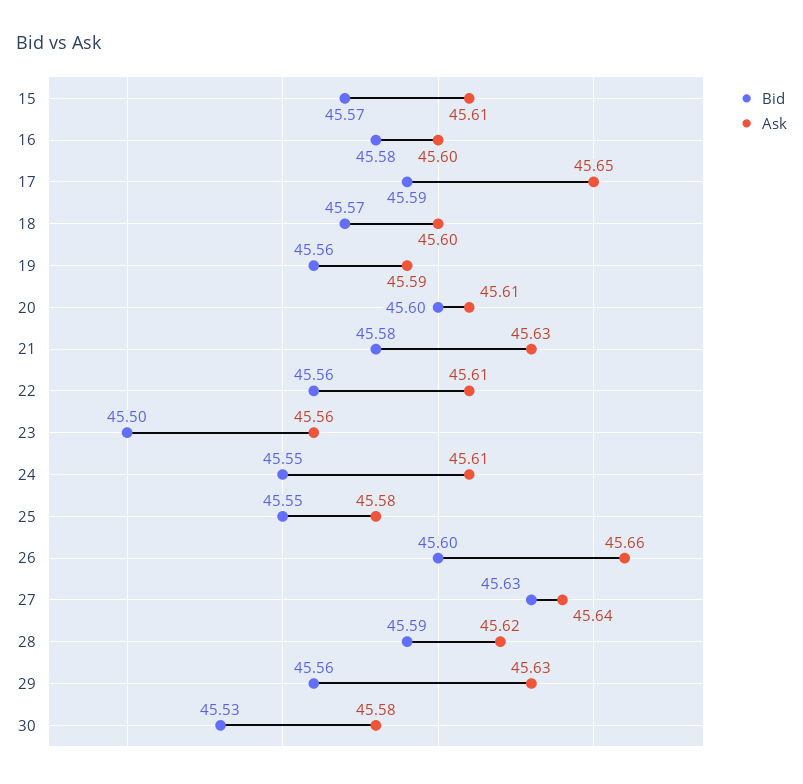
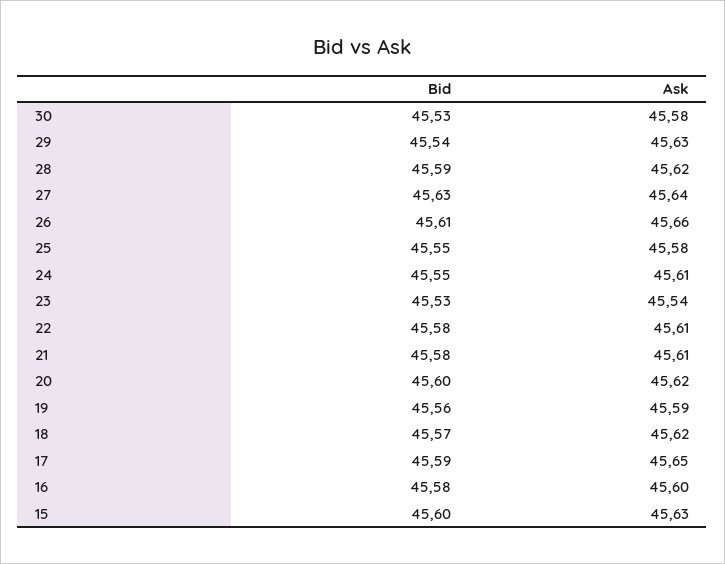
Bid, 15: 45.57 -> 45.6
Ask, 15: 45.61 -> 45.63
Ask, 18: 45.6 -> 45.62
Ask, 20: 45.61 -> 45.62
Ask, 21: 45.63 -> 45.61
Bid, 22: 45.56 -> 45.58
Bid, 23: 45.5 -> 45.53
Ask, 23: 45.56 -> 45.54
Bid, 26: 45.6 -> 45.61
Bid, 29: 45.56 -> 45.54

